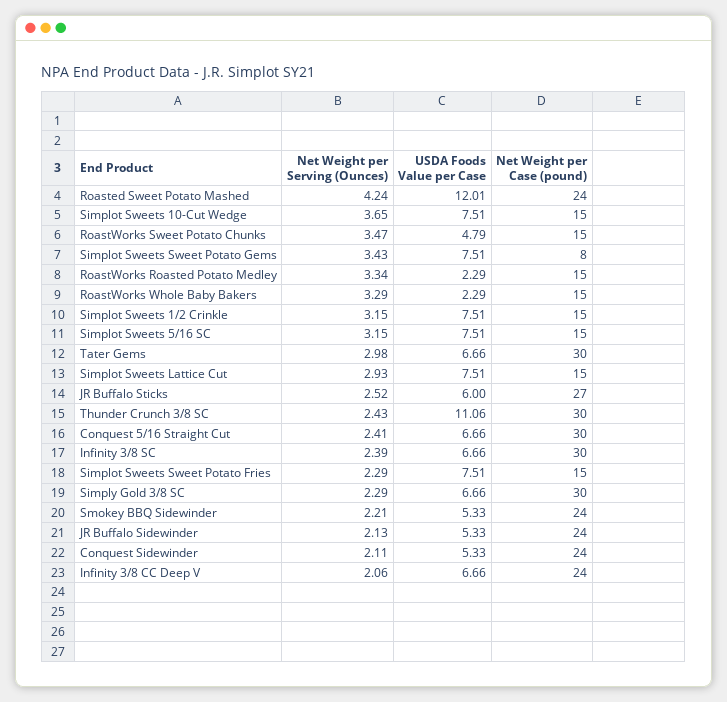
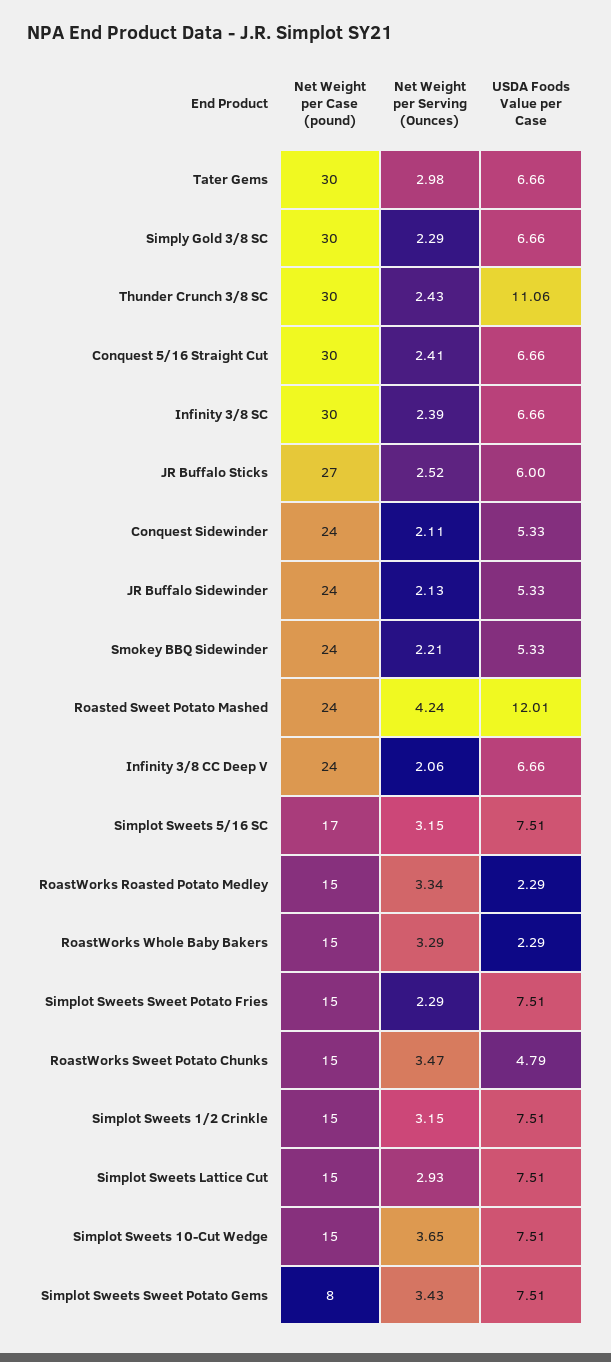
Net Weight per Case (pound), Simplot Sweets 5/16 SC: 15 -> 17

